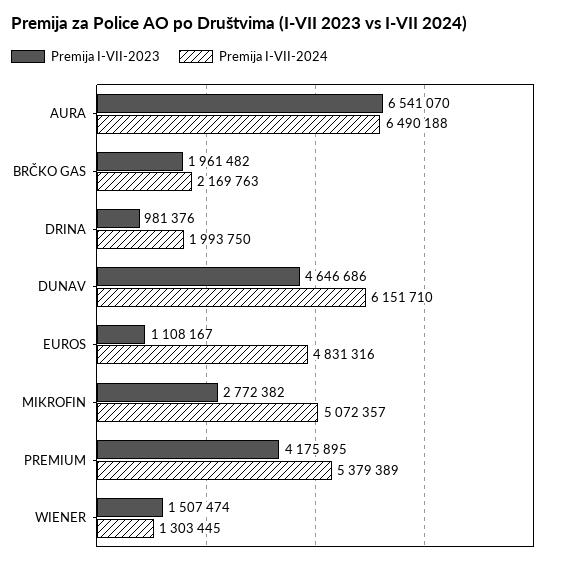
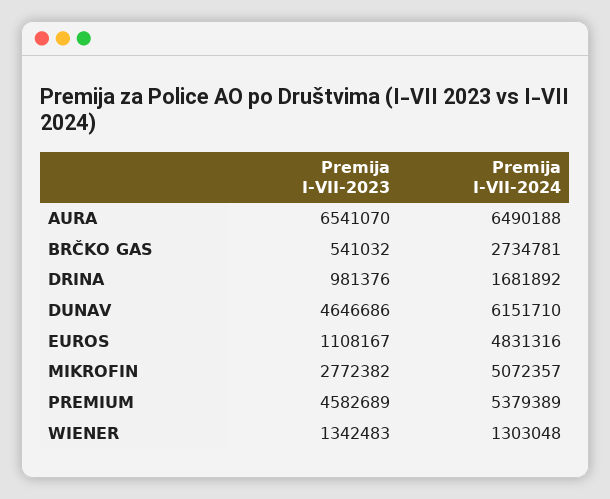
Premija I-VII-2023, BRČKO GAS: 1961482 -> 541032
Premija I-VII-2024, BRČKO GAS: 2169763 -> 2734781
Premija I-VII-2024, DRINA: 1993750 -> 1681892
Premija I-VII-2023, PREMIUM: 4175895 -> 4582689
Premija I-VII-2023, WIENER: 1507474 -> 1342483
Premija I-VII-2024, WIENER: 1303445 -> 1303048

